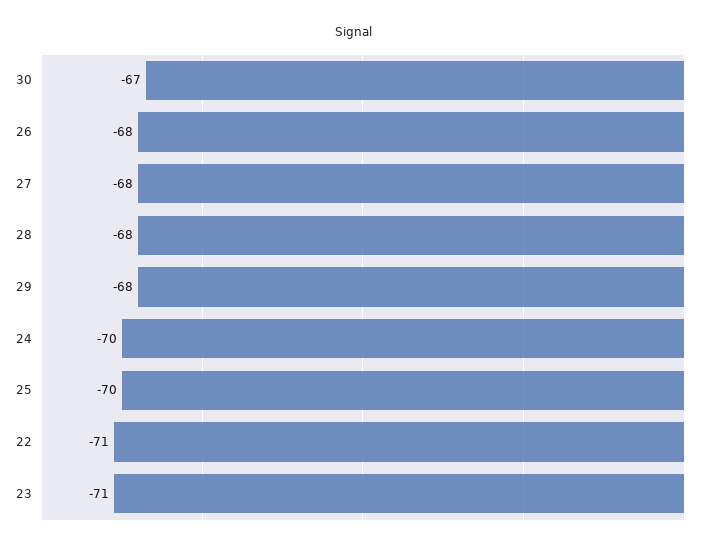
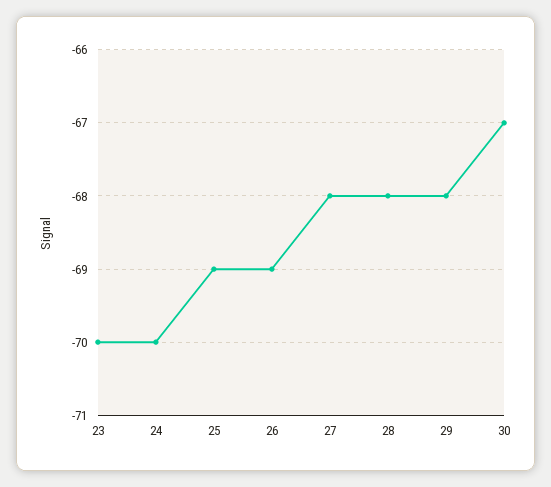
26: -68 -> -69
25: -70 -> -69
22: -71 -> none
23: -71 -> -70

